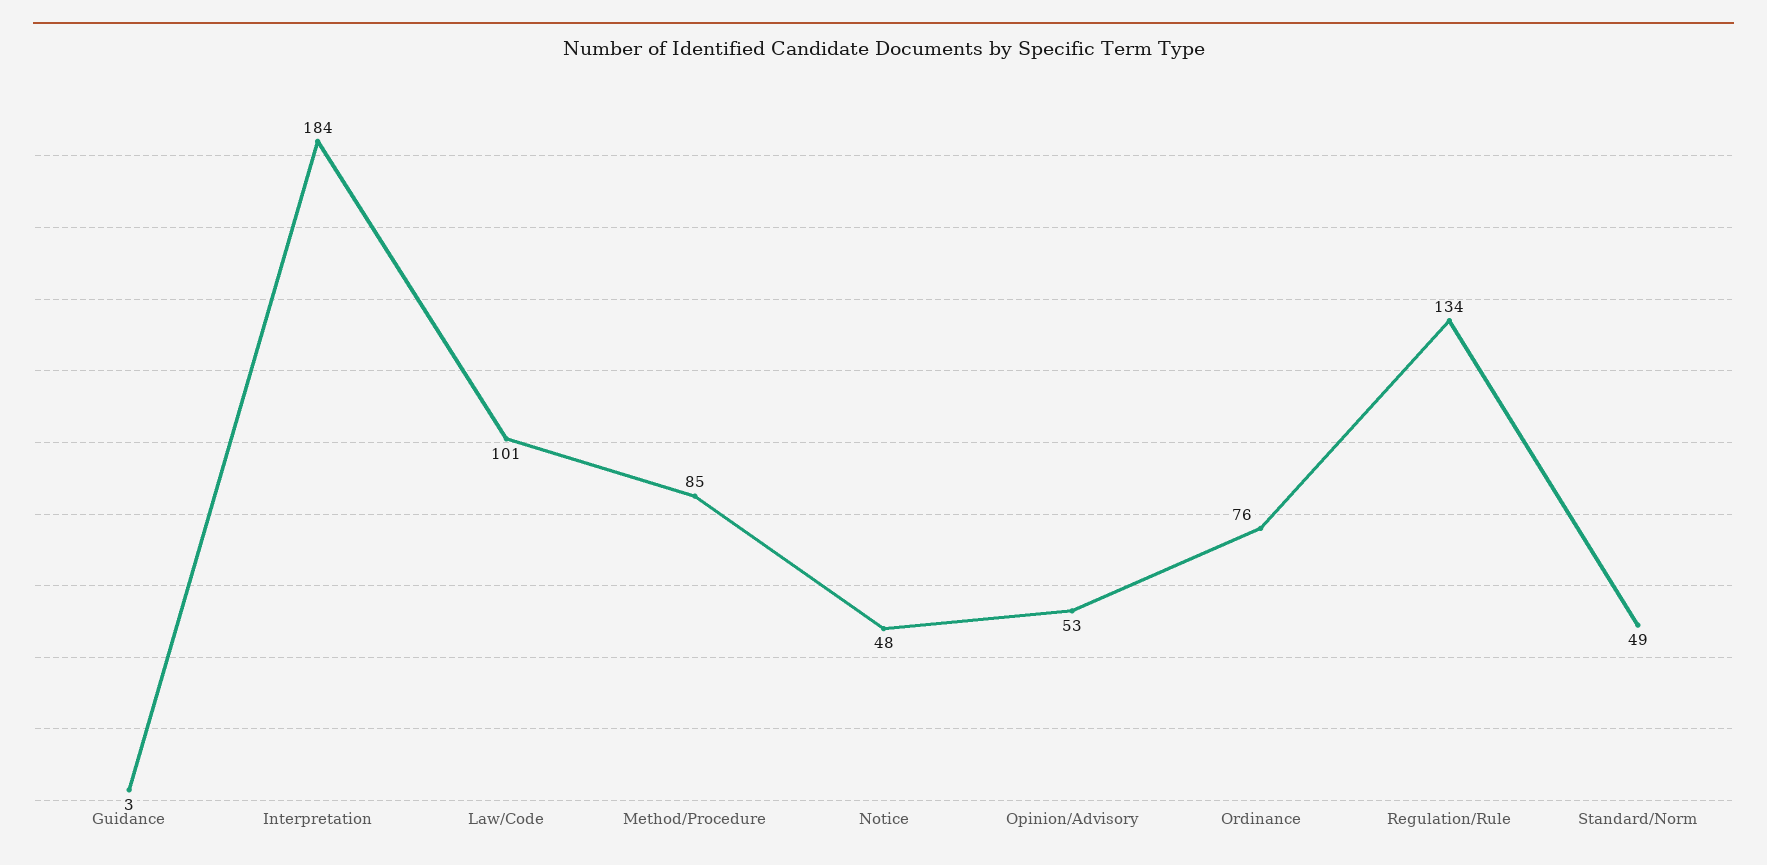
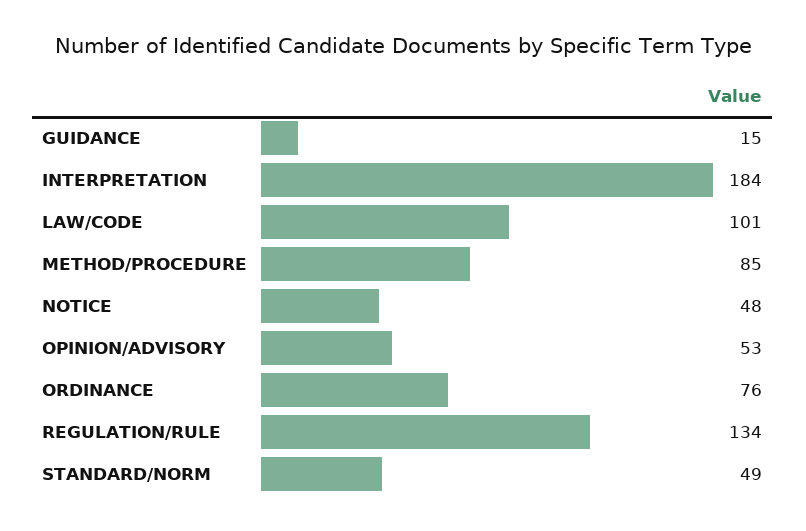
Guidance: 3 -> 15

